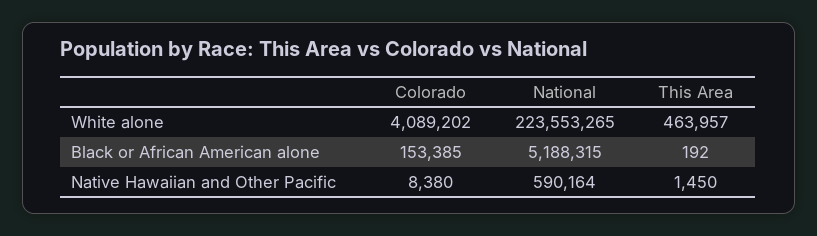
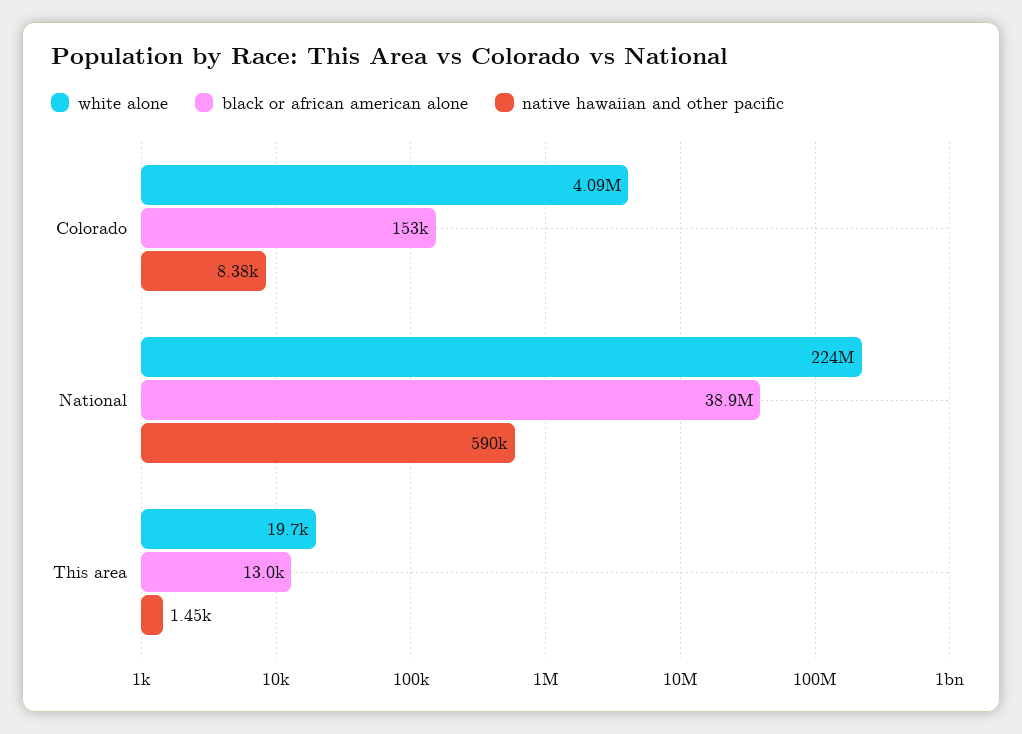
White alone, This Area: 463957 -> 19700
Black or African American alone, National: 5188315 -> 38900000
Black or African American alone, This Area: 192 -> 13000

